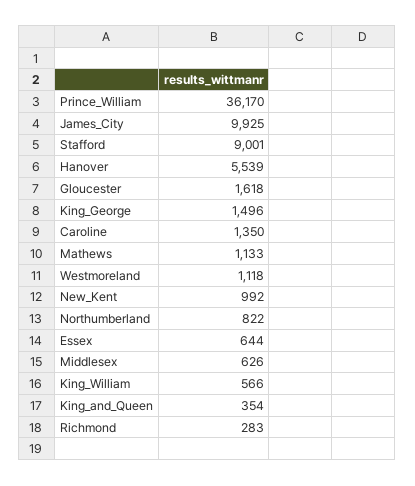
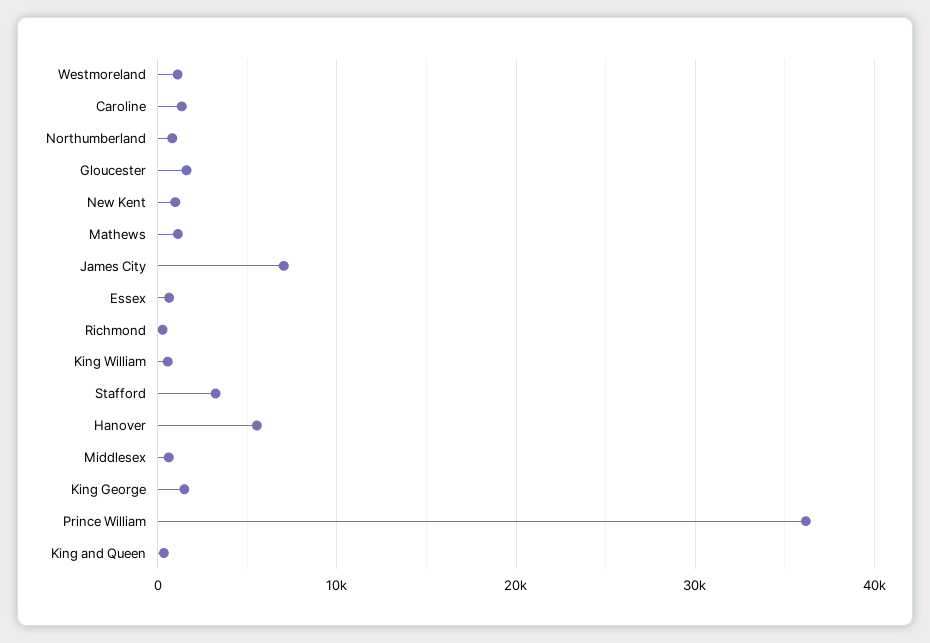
James_City: 9925 -> 7000
Stafford: 9001 -> 3000

